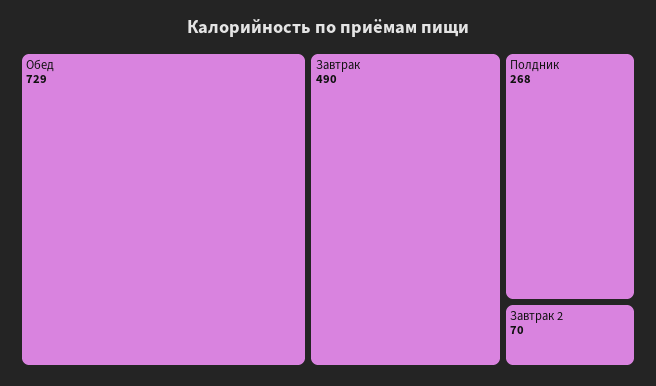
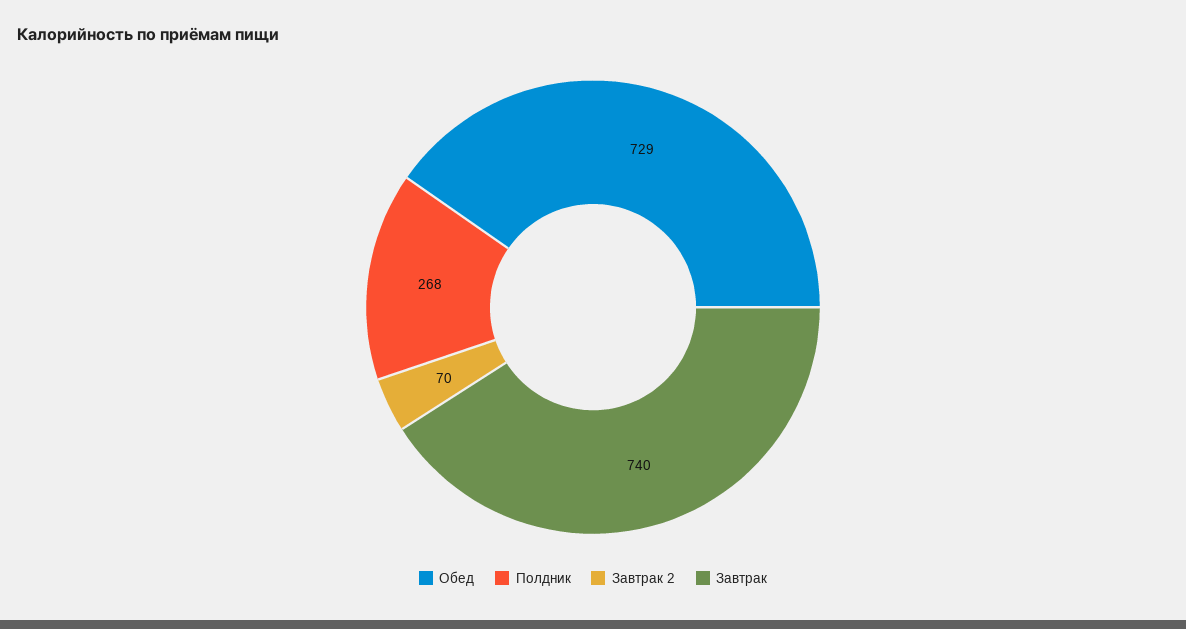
Завтрак: 490 -> 740

